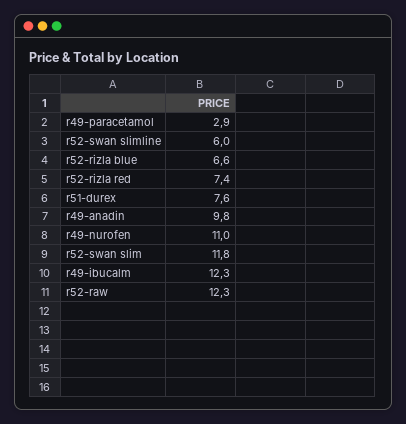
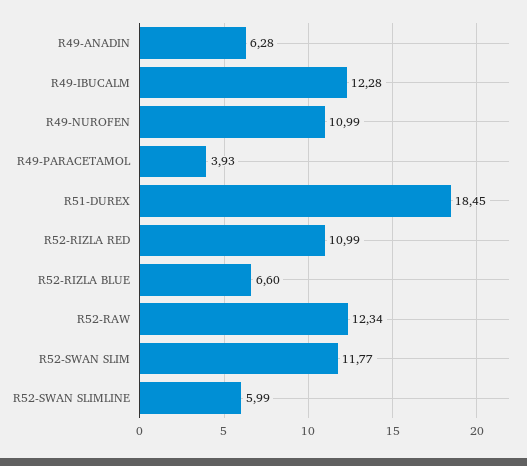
r49-paracetamol: 2.9 -> 3.93
r52-rizla red: 7.4 -> 10.99
r51-durex: 7.6 -> 18.45
r49-anadin: 9.8 -> 6.28

